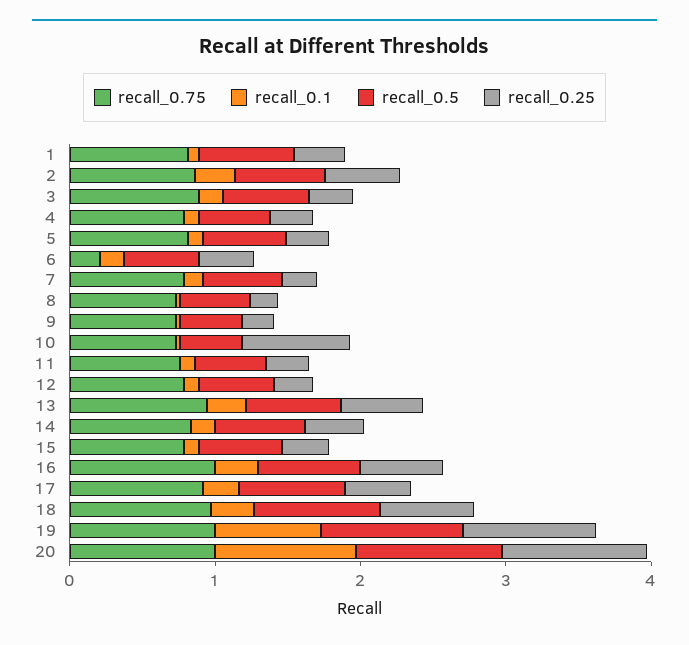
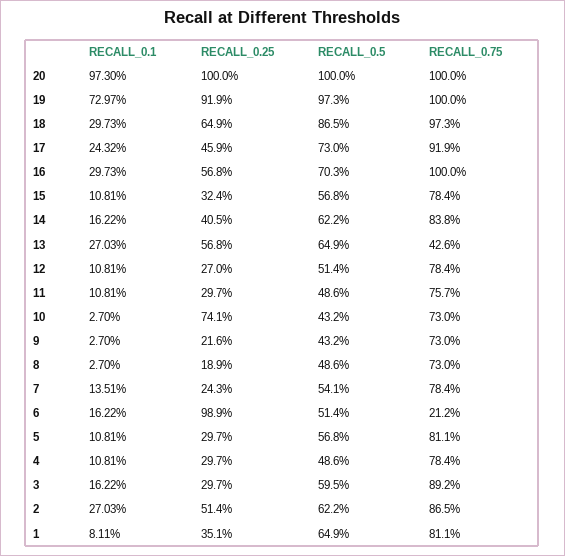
recall_0.25, 6: 0.4 -> 0.989
recall_0.75, 13: 1 -> 0.426

